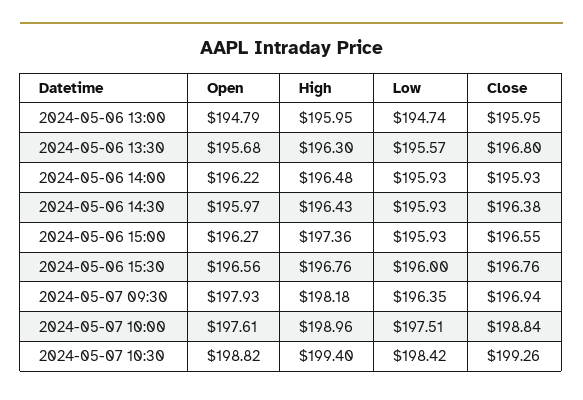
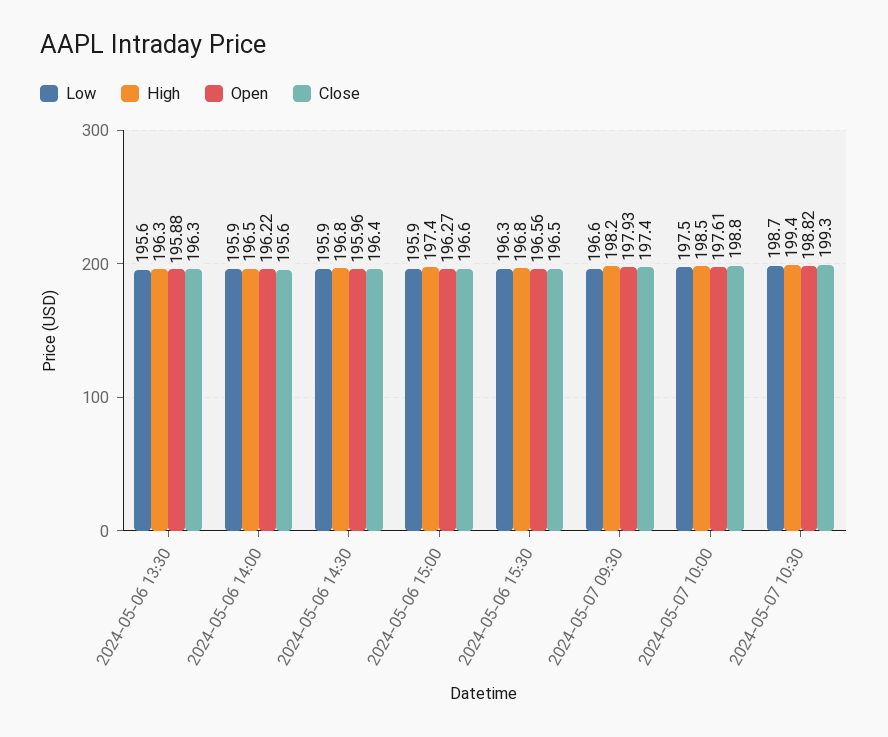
Open, 2024-05-06 13:00: 194.79 -> none
High, 2024-05-06 13:00: 195.95 -> none
Low, 2024-05-06 13:00: 194.74 -> none
Close, 2024-05-06 13:00: 195.95 -> none
Open, 2024-05-06 13:30: 195.68 -> 195.88
Close, 2024-05-06 13:30: 196.8 -> 196.3
Close, 2024-05-06 14:00: 195.93 -> 195.6
Open, 2024-05-06 14:30: 195.97 -> 195.96
High, 2024-05-06 14:30: 196.43 -> 196.8
Low, 2024-05-06 15:30: 196 -> 196.3
Close, 2024-05-06 15:30: 196.76 -> 196.5
Low, 2024-05-07 09:30: 196.35 -> 196.6
Close, 2024-05-07 09:30: 196.94 -> 197.4
High, 2024-05-07 10:00: 198.96 -> 198.5
Low, 2024-05-07 10:30: 198.42 -> 198.7

